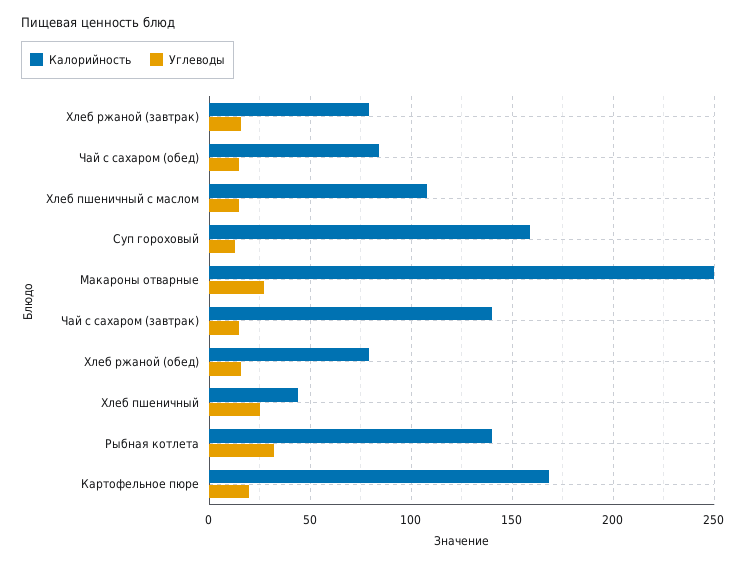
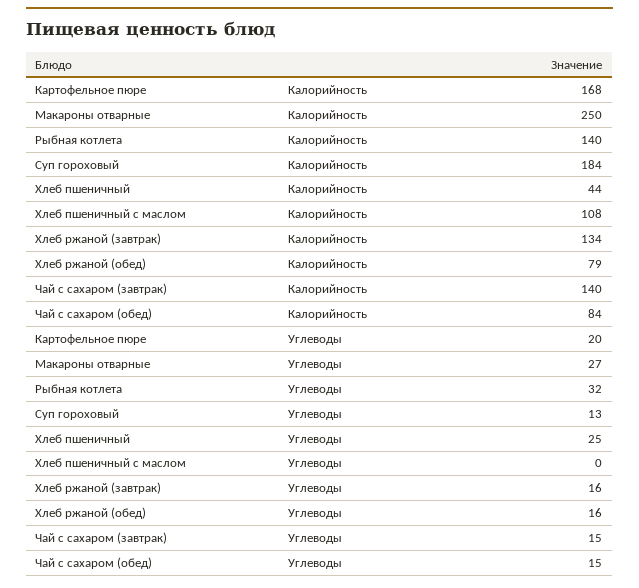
Калорийность, Хлеб ржаной (завтрак): 80 -> 134
Углеводы, Хлеб пшеничный с маслом: 15 -> 0
Калорийность, Суп гороховый: 160 -> 184

